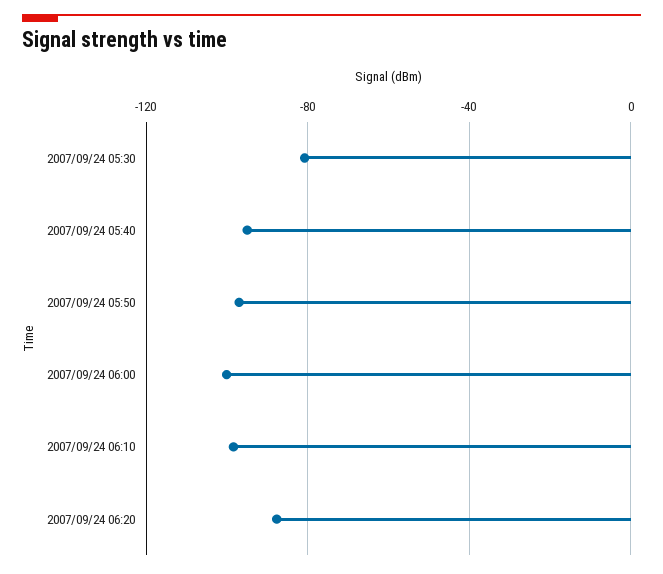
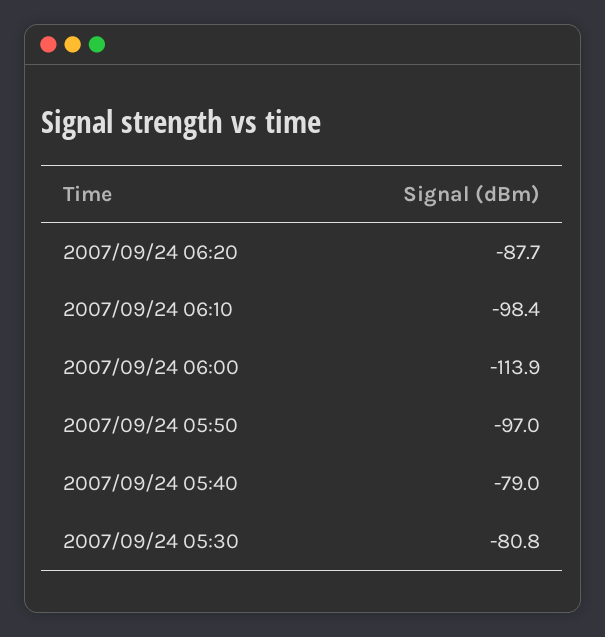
2007/09/24 05:40: -95 -> -79
2007/09/24 06:00: -100 -> -113.9

